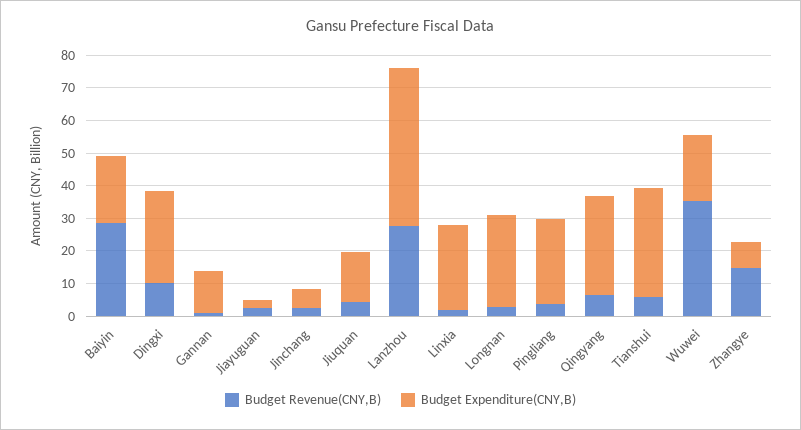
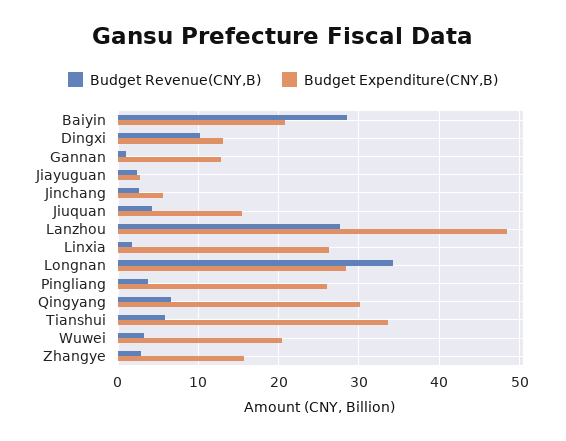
Budget Expenditure(CNY,B), Dingxi: 27.5 -> 13
Budget Revenue(CNY,B), Longnan: 2.5 -> 34
Budget Revenue(CNY,B), Wuwei: 35 -> 3
Budget Revenue(CNY,B), Zhangye: 15 -> 3
Budget Expenditure(CNY,B), Zhangye: 7.5 -> 16

